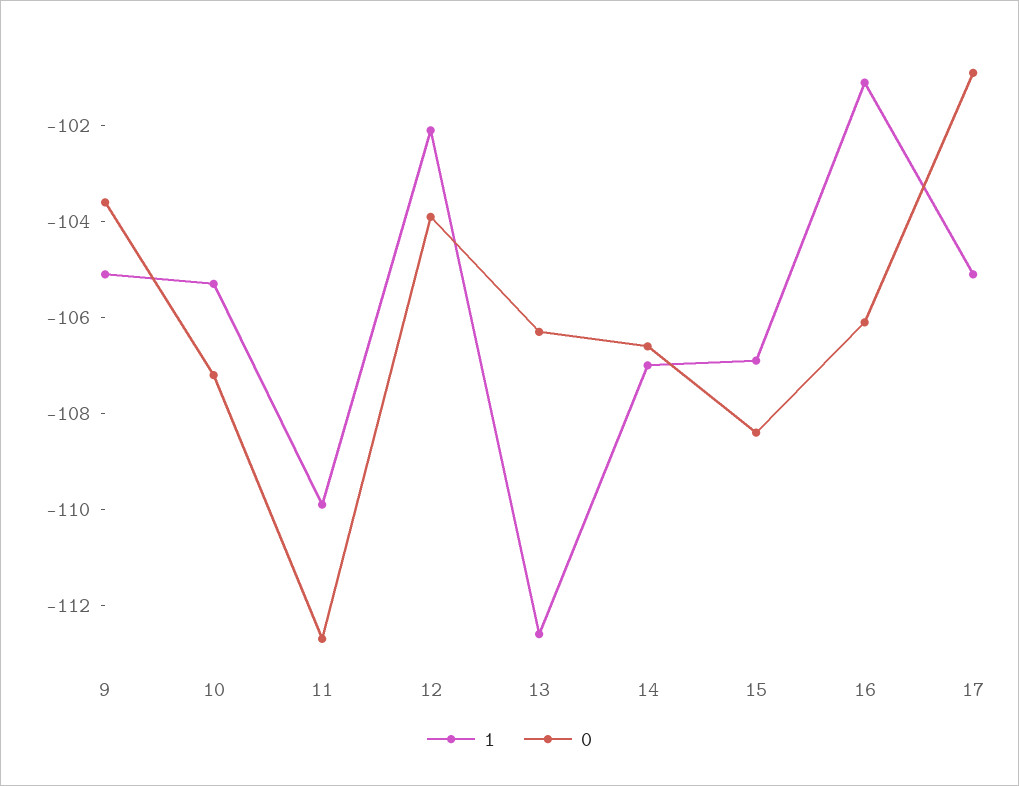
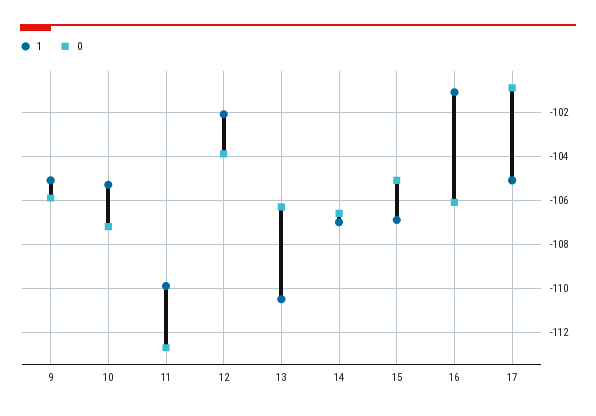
0, 9: -103.5 -> -106
1, 13: -112.5 -> -110.5
0, 15: -108.5 -> -105

